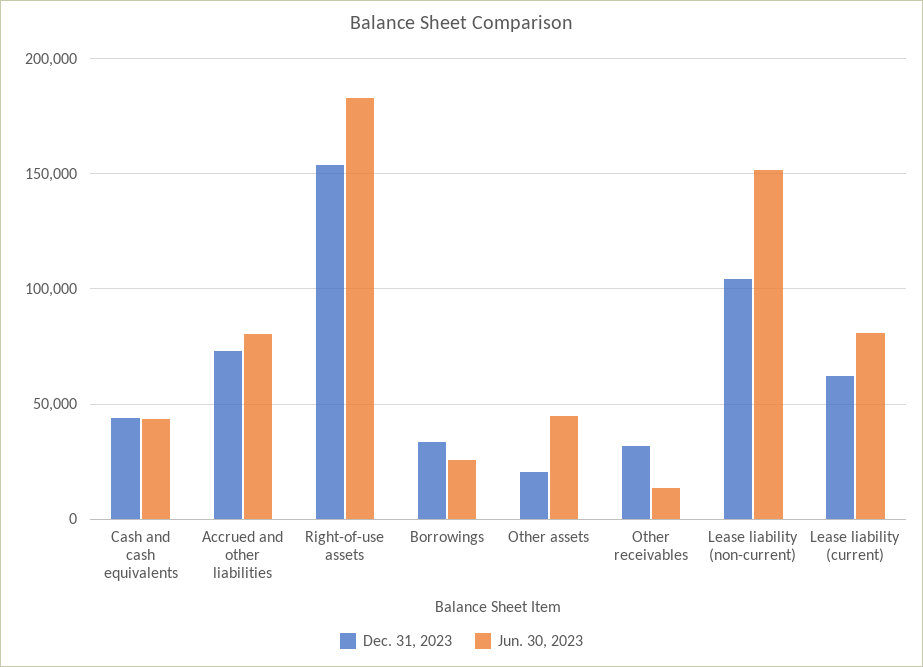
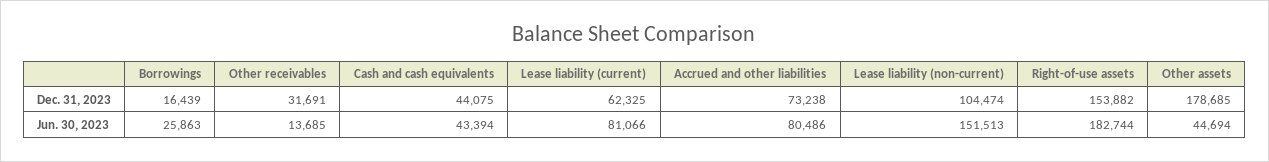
Dec. 31, 2023, Borrowings: 35000 -> 16439
Dec. 31, 2023, Other assets: 20000 -> 178685

